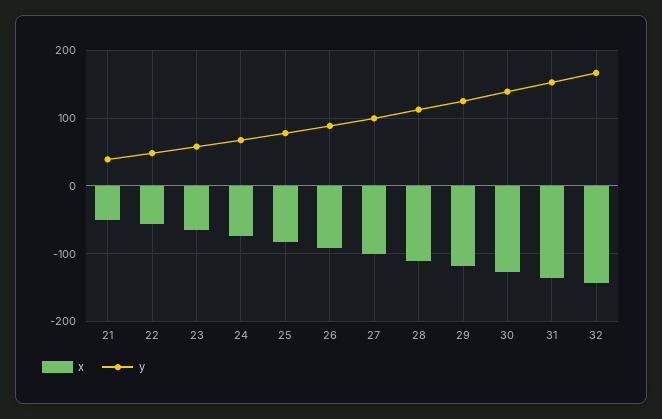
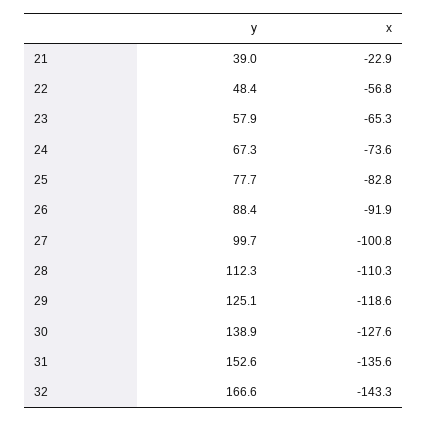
x, 21: -50 -> -22.9

